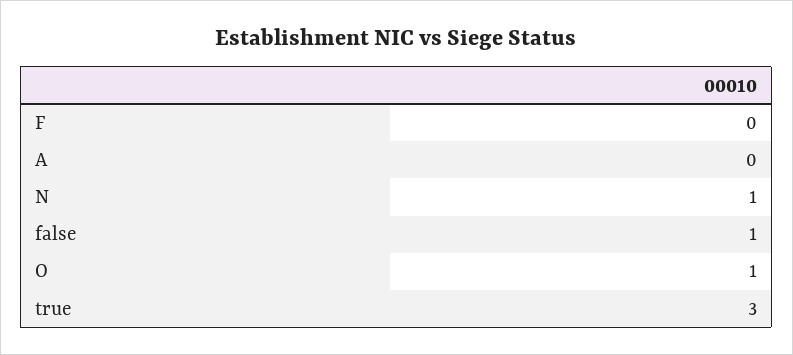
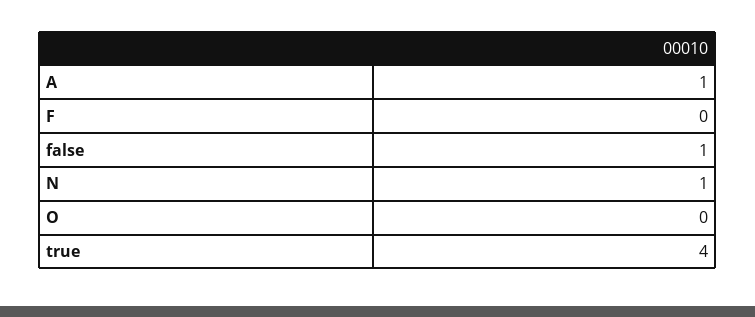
A: 0 -> 1
O: 1 -> 0
true: 3 -> 4

